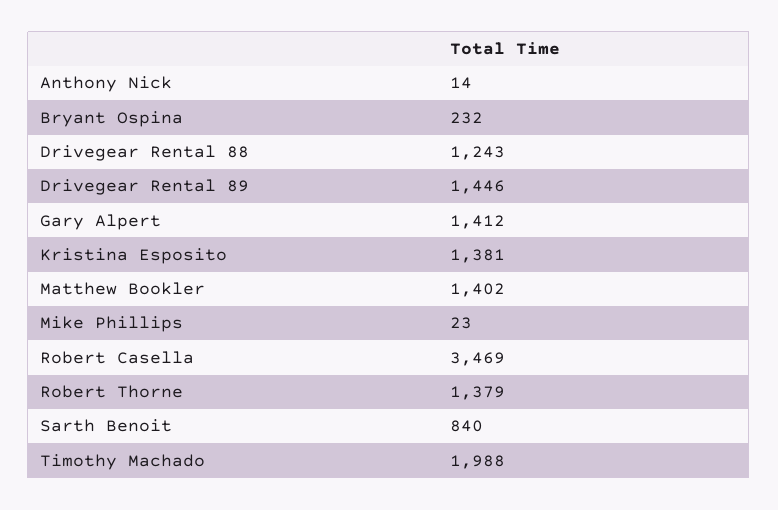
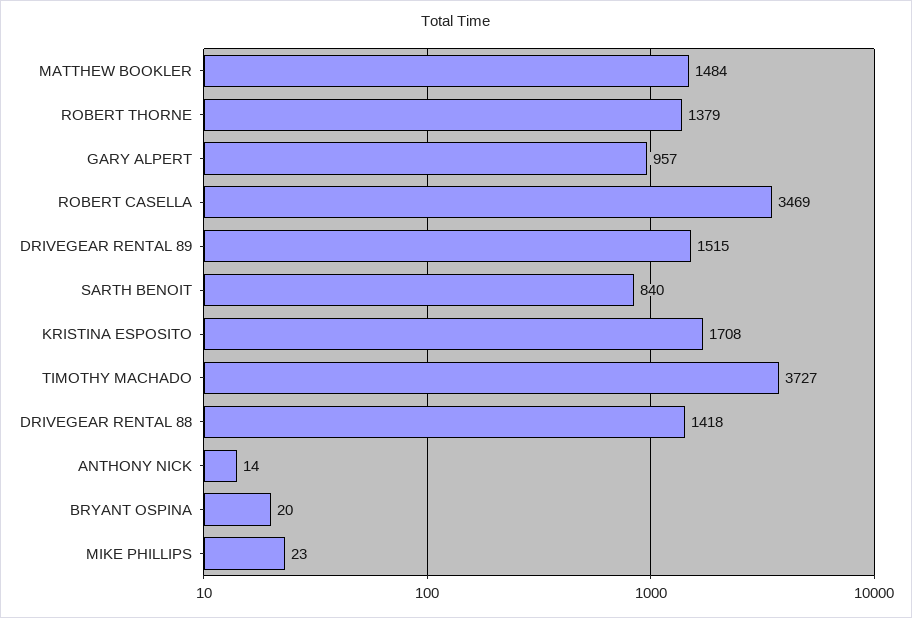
Bryant Ospina: 232 -> 20
Drivegear Rental 88: 1243 -> 1418
Drivegear Rental 89: 1446 -> 1515
Gary Alpert: 1412 -> 957
Kristina Esposito: 1381 -> 1708
Matthew Bookler: 1402 -> 1484
Timothy Machado: 1988 -> 3727

